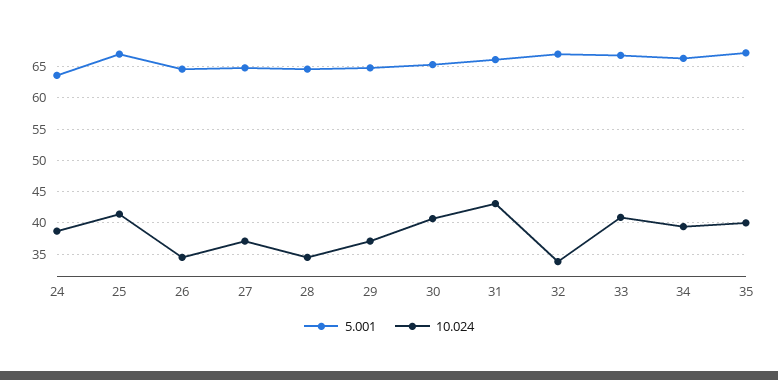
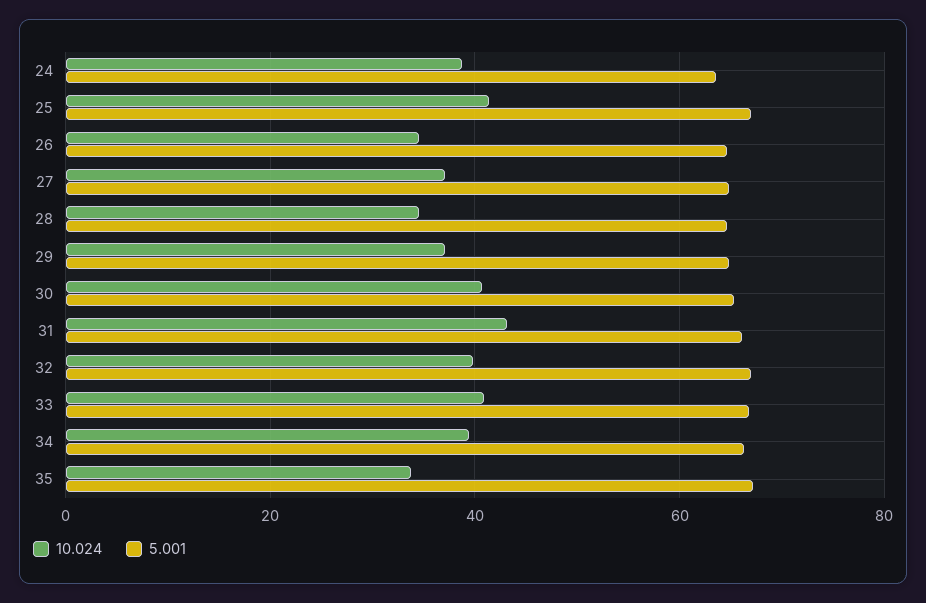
10.024, 32: 34 -> 40
10.024, 35: 40 -> 34

